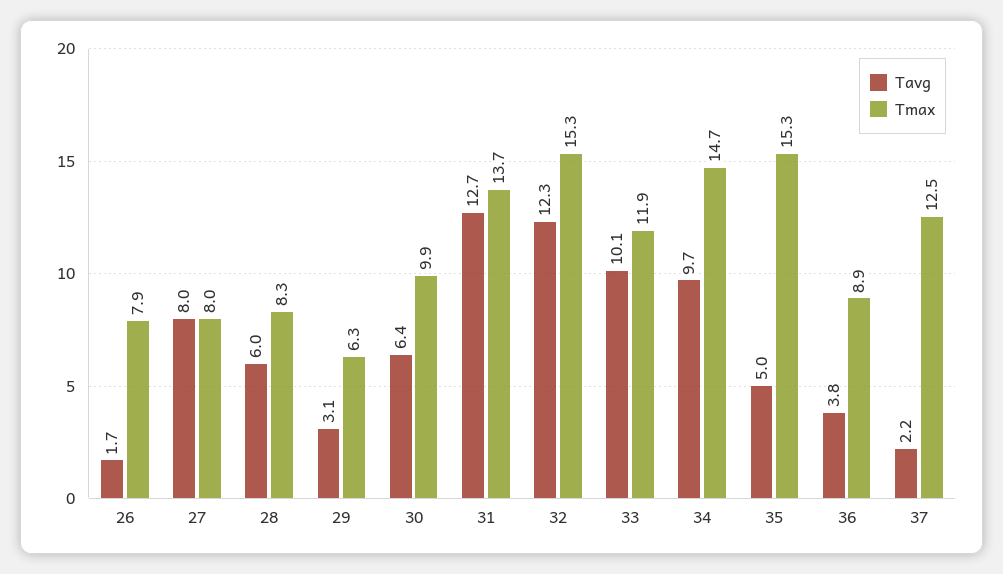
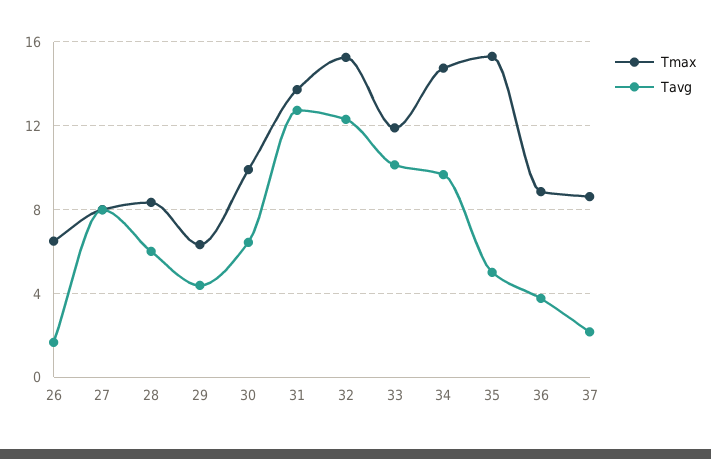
Tmax, 26: 7.9 -> 6.5
Tavg, 29: 3.1 -> 4.5
Tmax, 37: 12.5 -> 8.5

